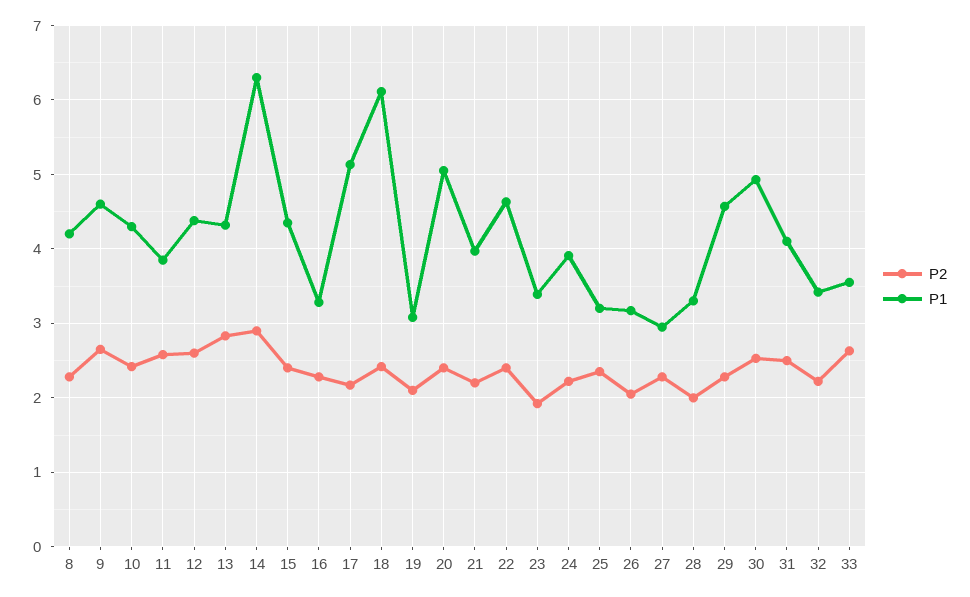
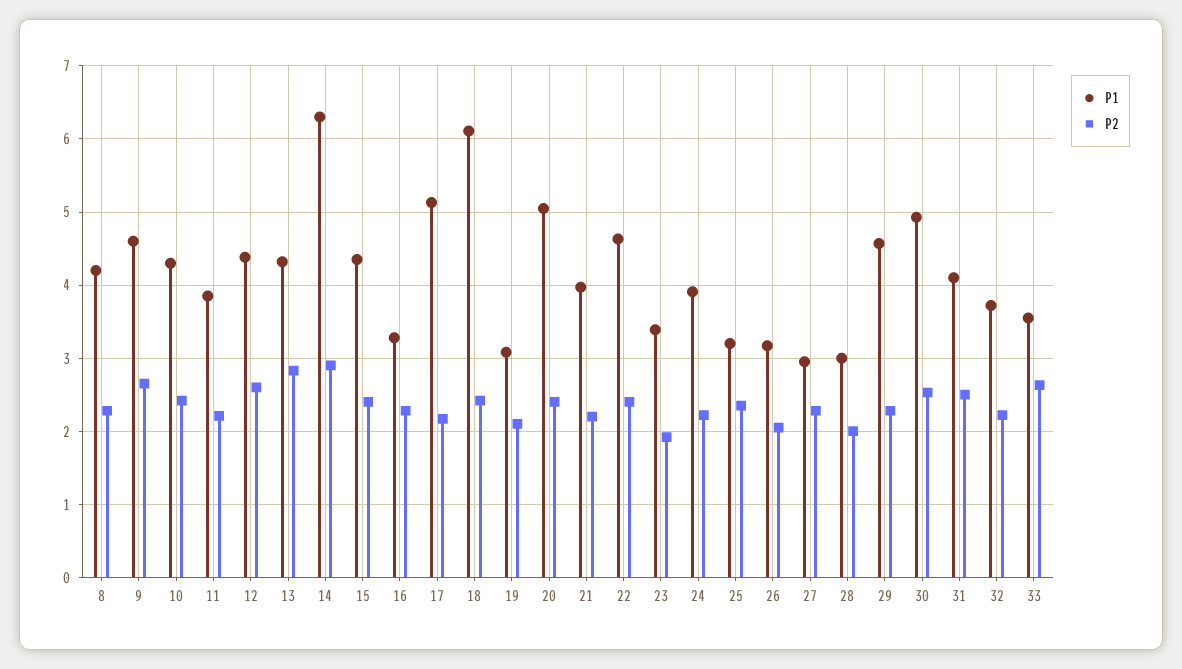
P2, 11: 2.6 -> 2.2
P1, 28: 3.3 -> 3
P1, 32: 3.4 -> 3.7

